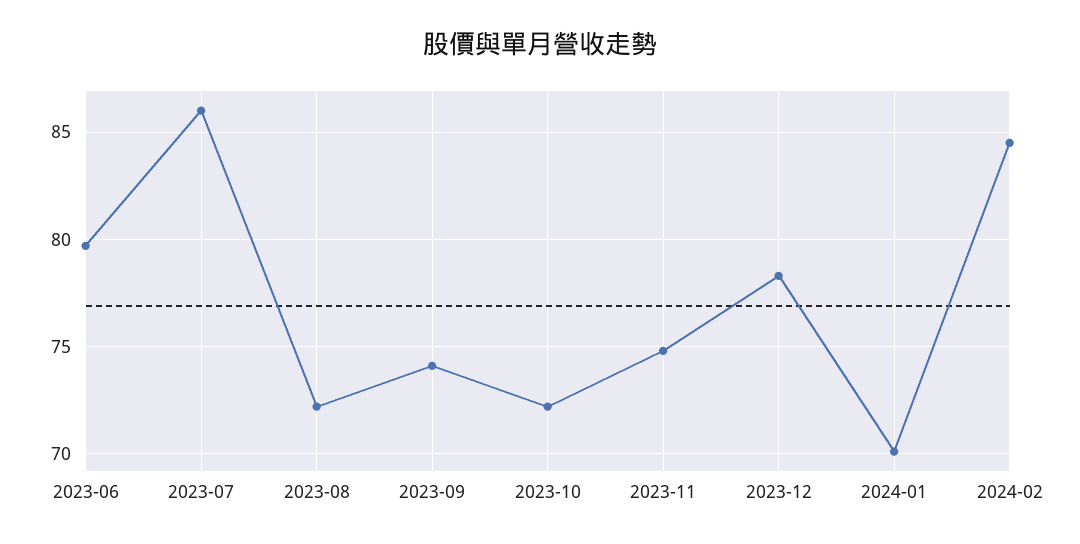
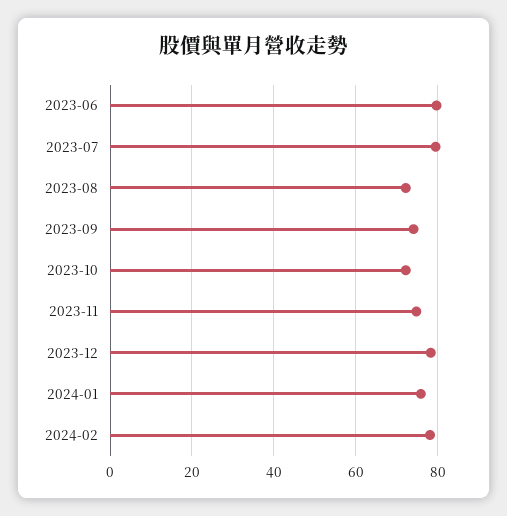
2023-07: 86 -> 80
2024-01: 70 -> 76
2024-02: 84.5 -> 78

